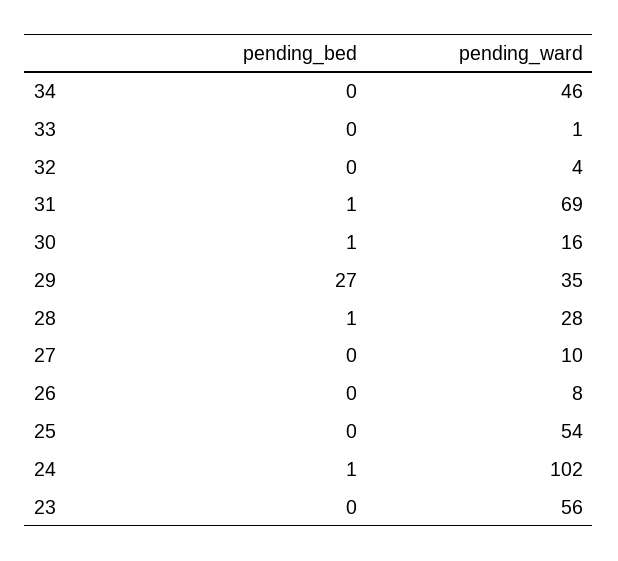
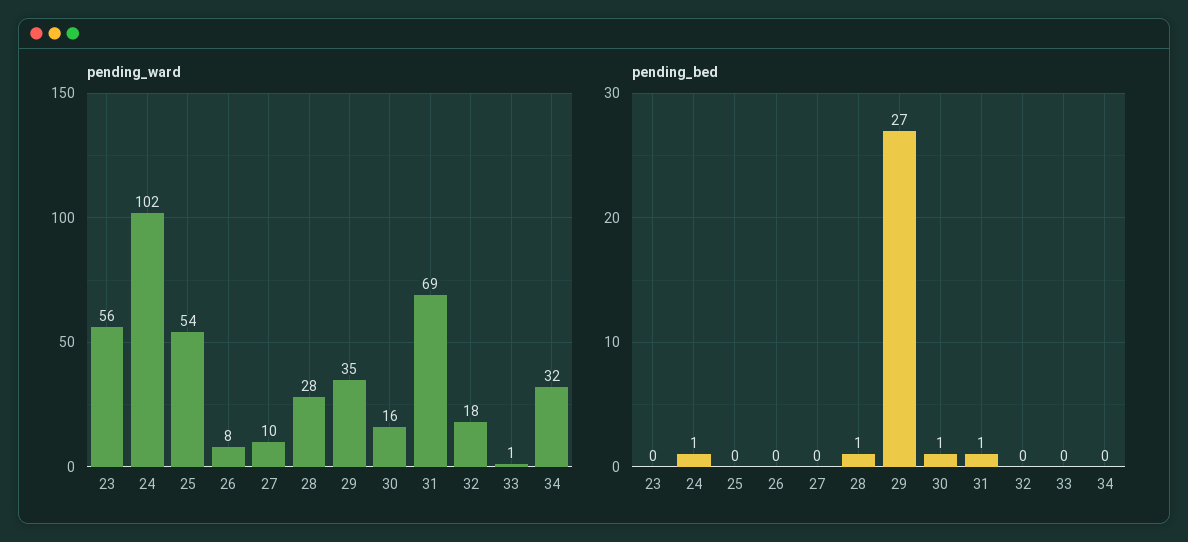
pending_ward, 34: 46 -> 32
pending_ward, 32: 4 -> 18

